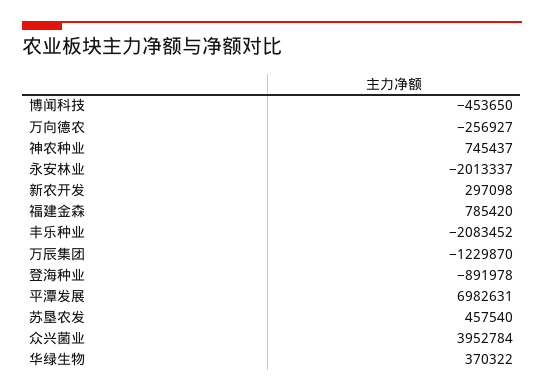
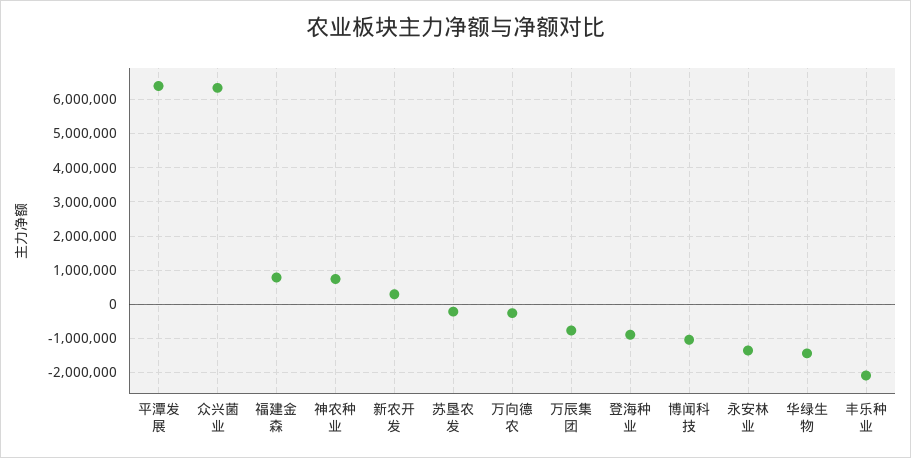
博闻科技: -453650 -> -1000000
永安林业: -2013337 -> -1400000
万辰集团: -1229870 -> -800000
平潭发展: 6982631 -> 6400000
苏垦农发: 457540 -> -200000
众兴菌业: 3952784 -> 6400000
华绿生物: 370322 -> -1400000

